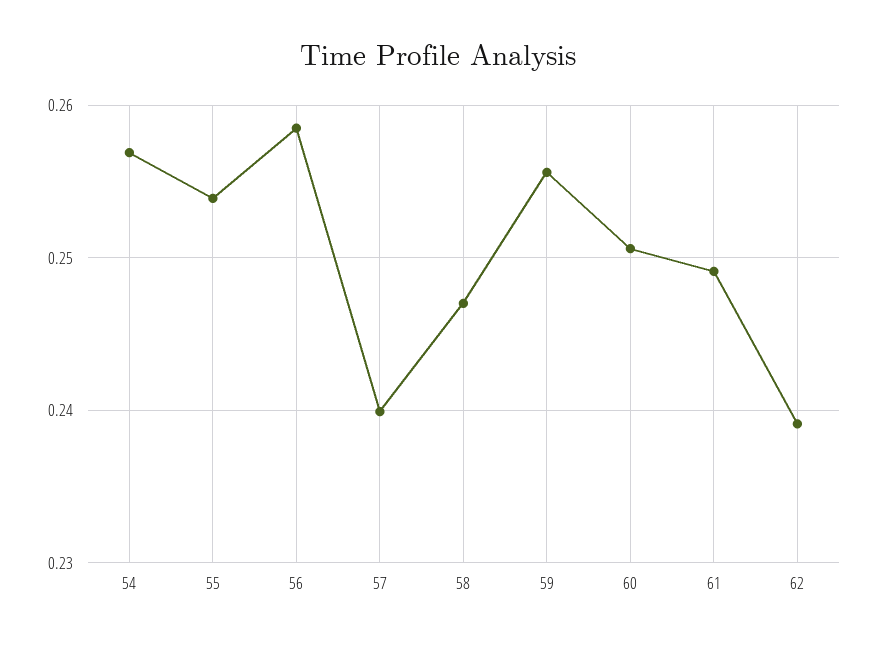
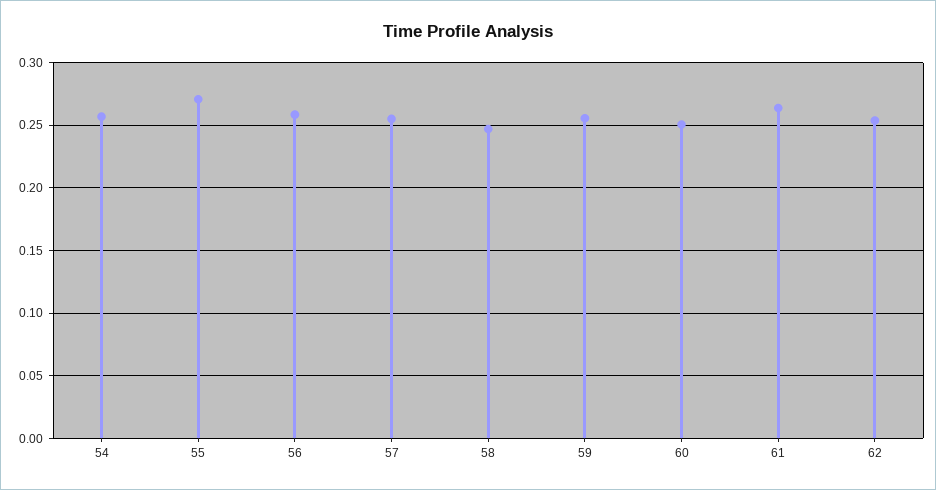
55: 0.254 -> 0.27
57: 0.24 -> 0.255
61: 0.249 -> 0.265
62: 0.239 -> 0.255

